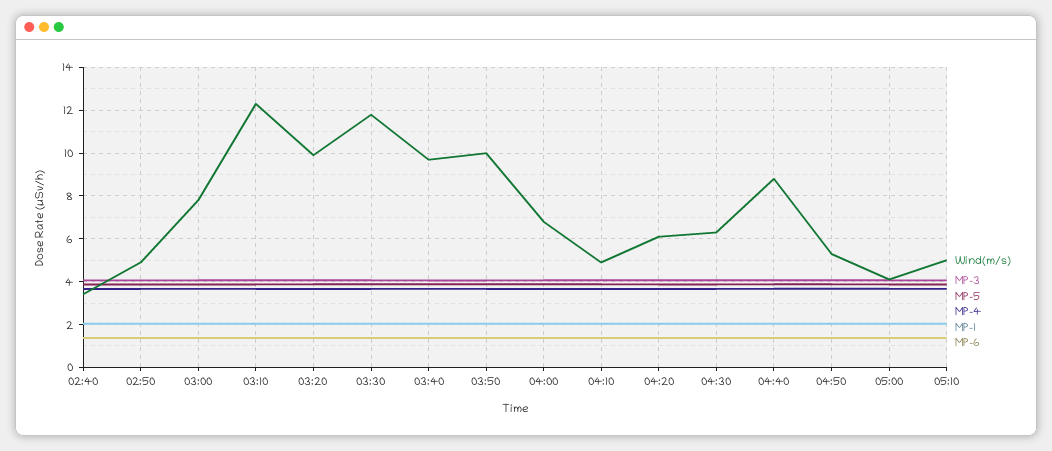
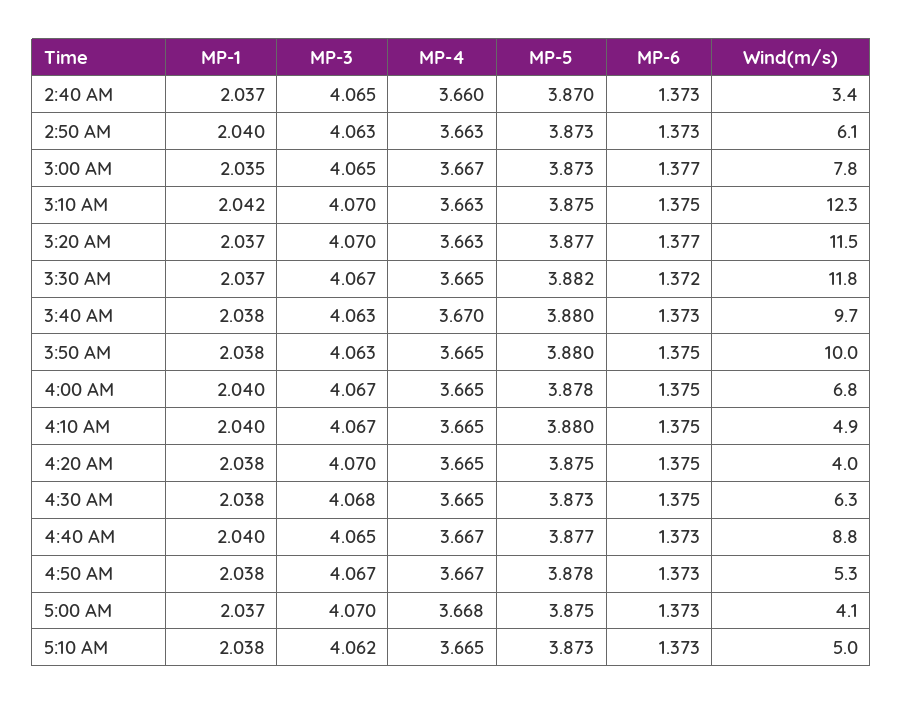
Wind(m/s), 02:50: 5 -> 6.1
Wind(m/s), 03:20: 10 -> 11.5
Wind(m/s), 04:20: 6 -> 4

